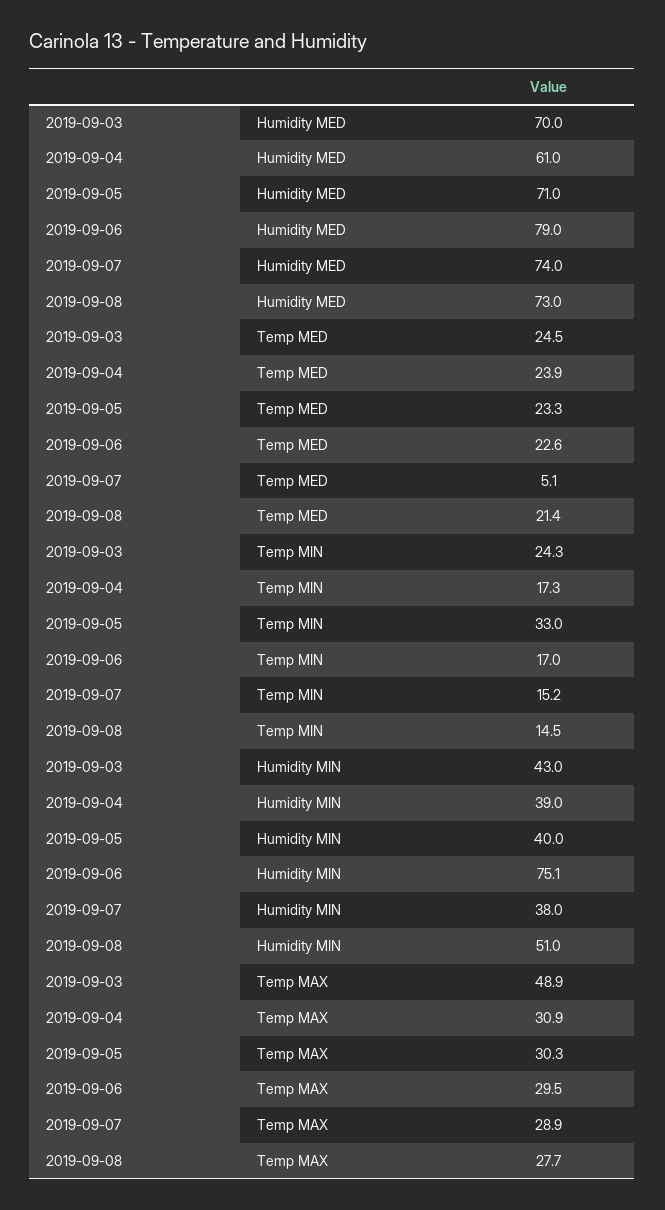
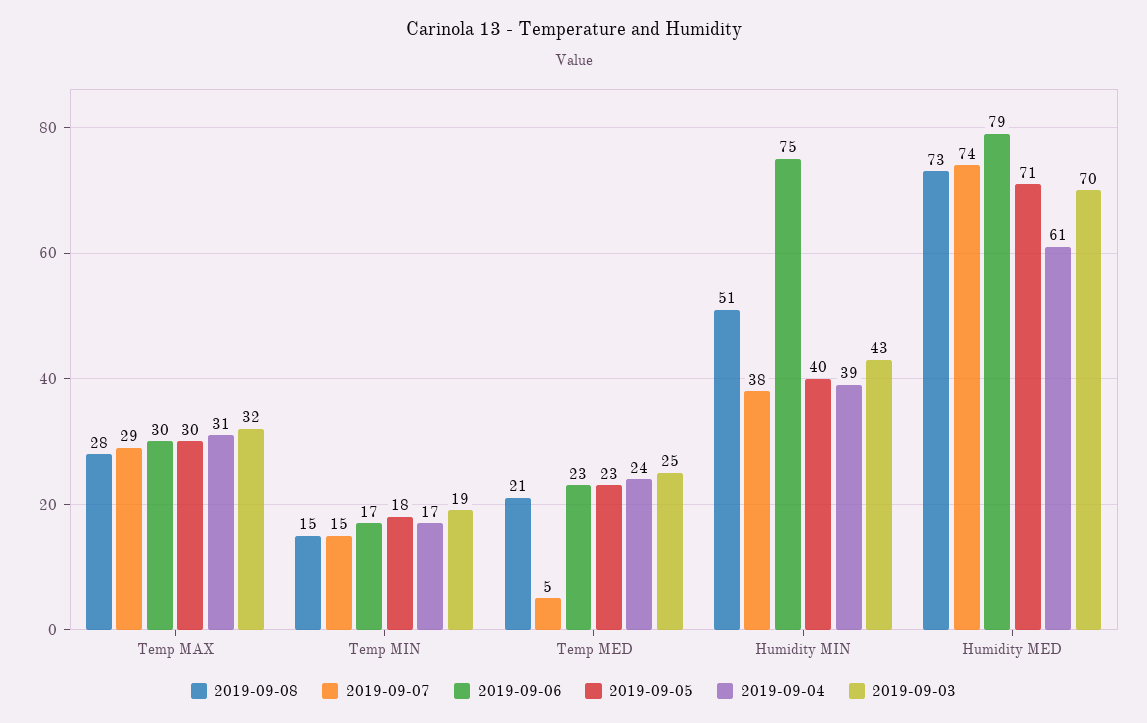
2019-09-03, Temp MIN: 24.3 -> 19
2019-09-05, Temp MIN: 33 -> 18
2019-09-03, Temp MAX: 48.9 -> 32

